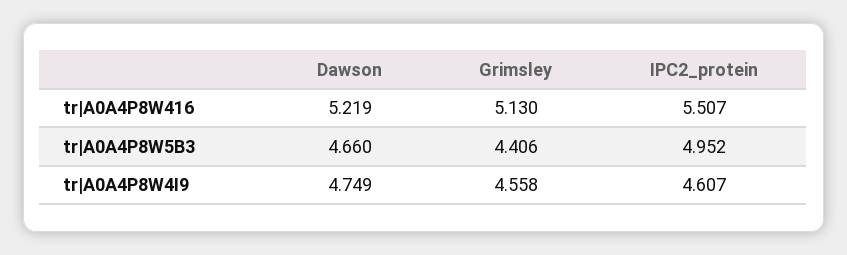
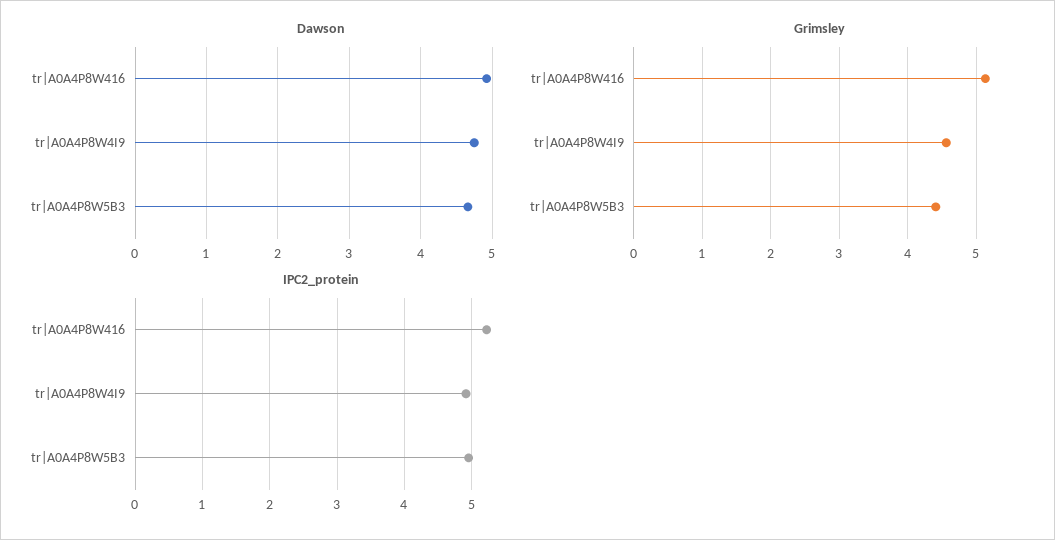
Dawson, tr|A0A4P8W416: 5.219 -> 4.9
IPC2_protein, tr|A0A4P8W416: 5.507 -> 5.2
IPC2_protein, tr|A0A4P8W4I9: 4.607 -> 4.9

